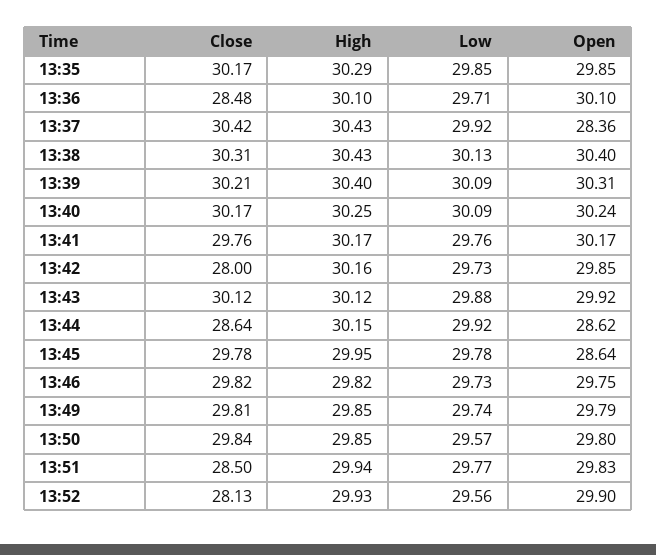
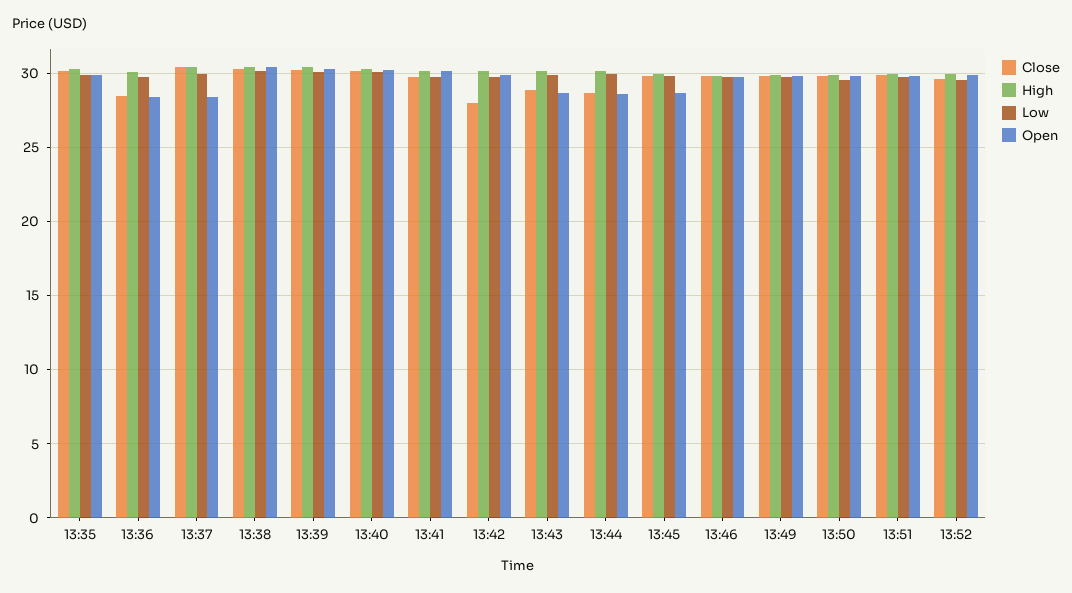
Open, 13:36: 30.1 -> 28.5
Close, 13:43: 30.12 -> 29
Open, 13:43: 29.92 -> 28.5
Close, 13:51: 28.5 -> 30
Close, 13:52: 28.13 -> 29.5

